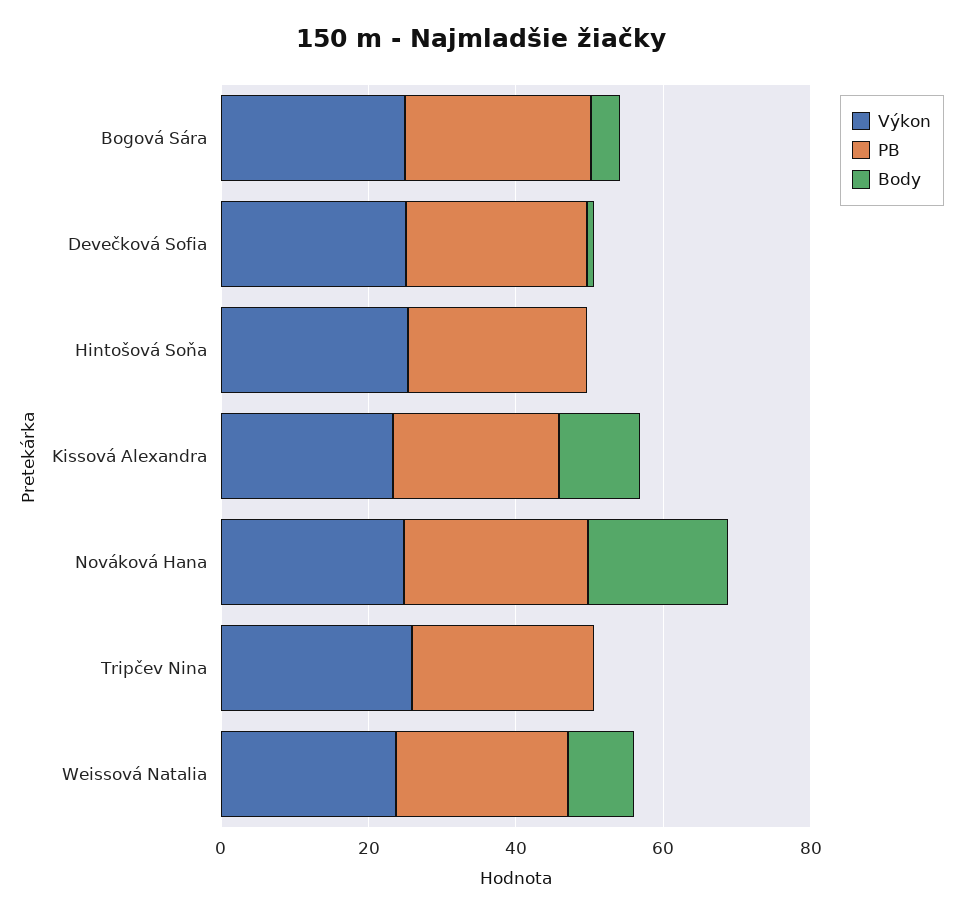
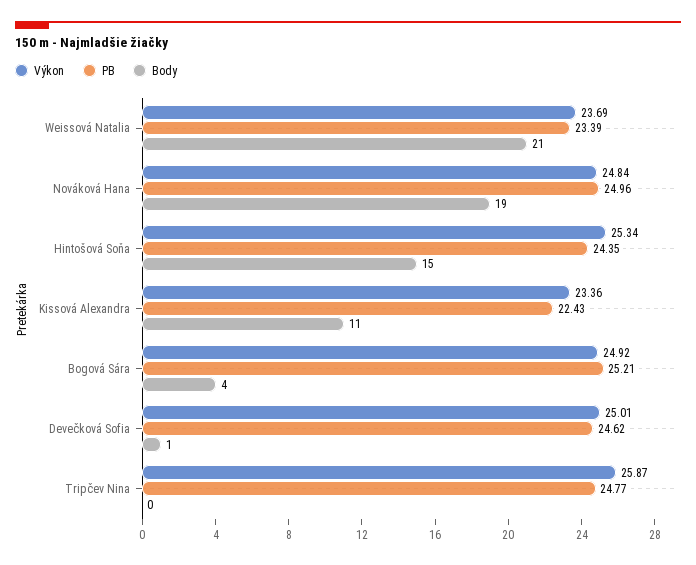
Body, Hintošová Soňa: 0 -> 15
Body, Weissová Natalia: 10 -> 21

